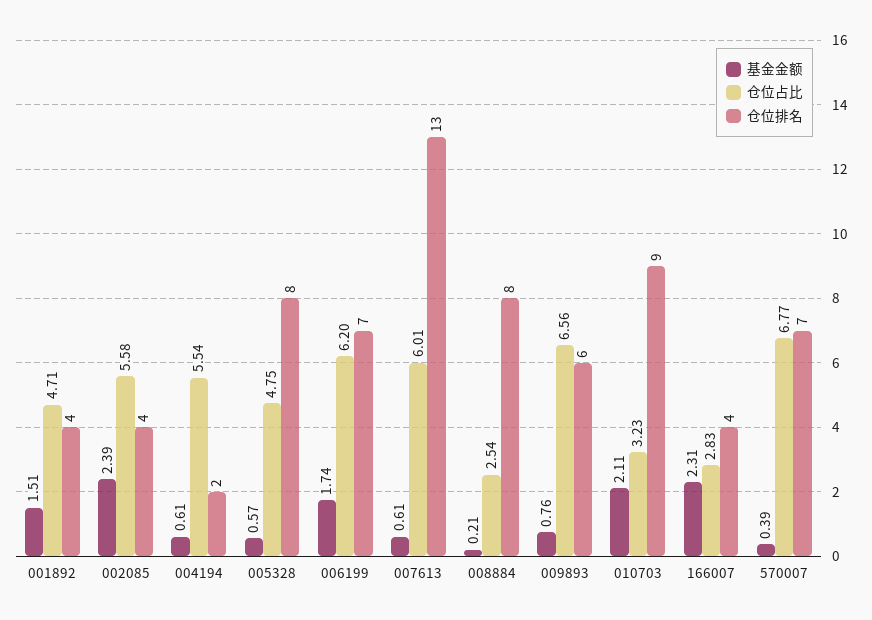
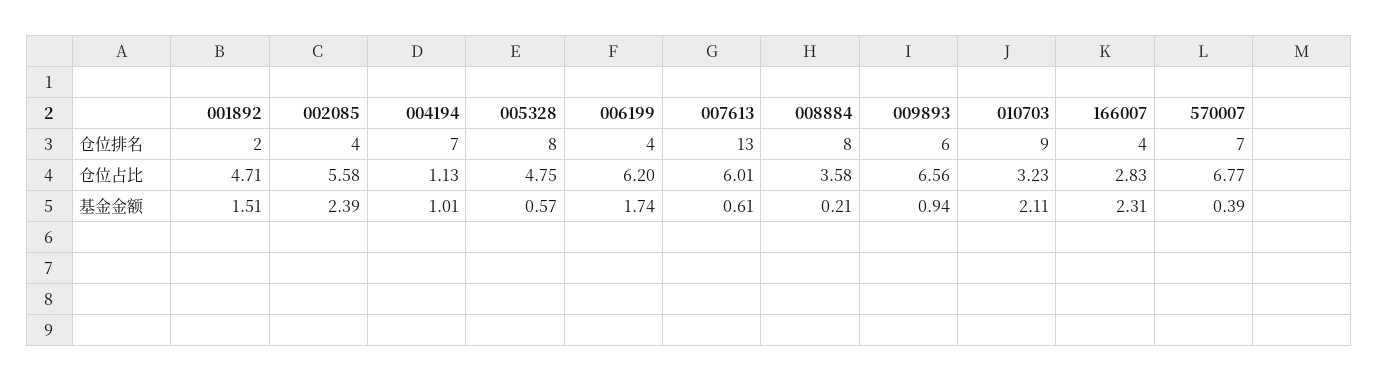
仓位排名, 001892: 4 -> 2
基金金额, 004194: 0.61 -> 1.01
仓位占比, 004194: 5.54 -> 1.13
仓位排名, 004194: 2 -> 7
仓位排名, 006199: 7 -> 4
仓位占比, 008884: 2.54 -> 3.58
基金金额, 009893: 0.76 -> 0.94

